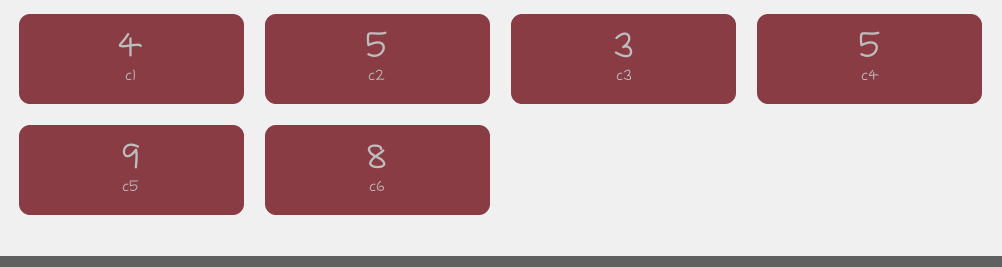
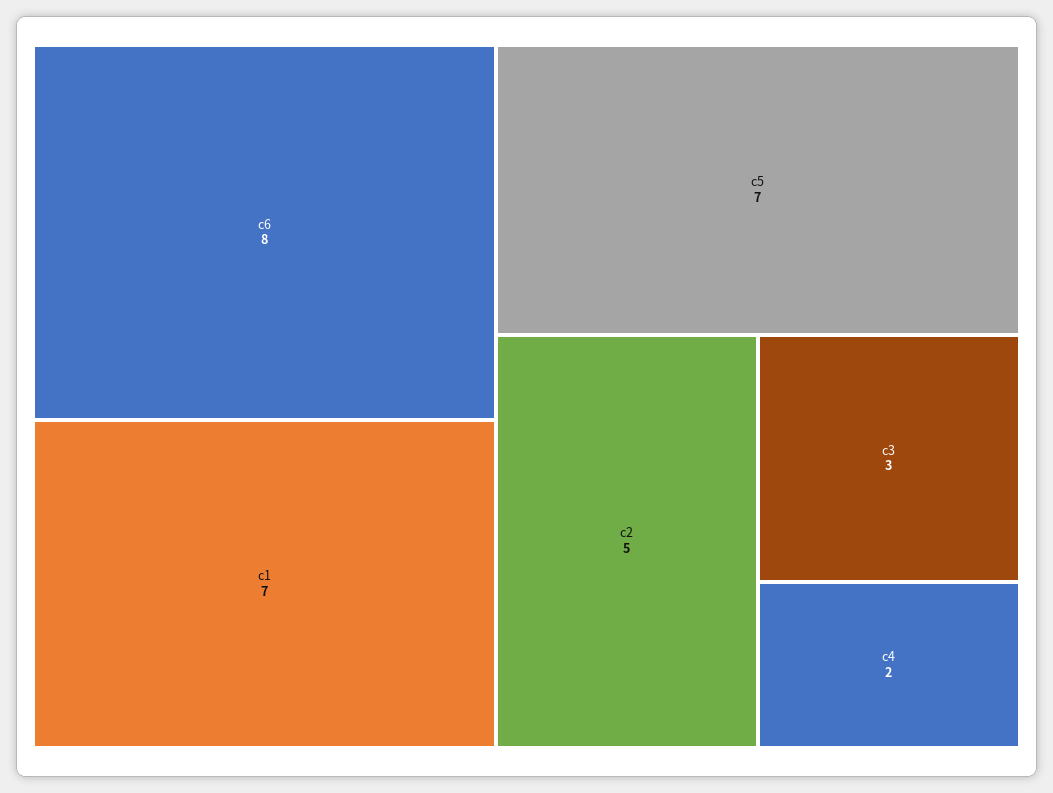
c1: 4 -> 7
c4: 5 -> 2
c5: 9 -> 7

